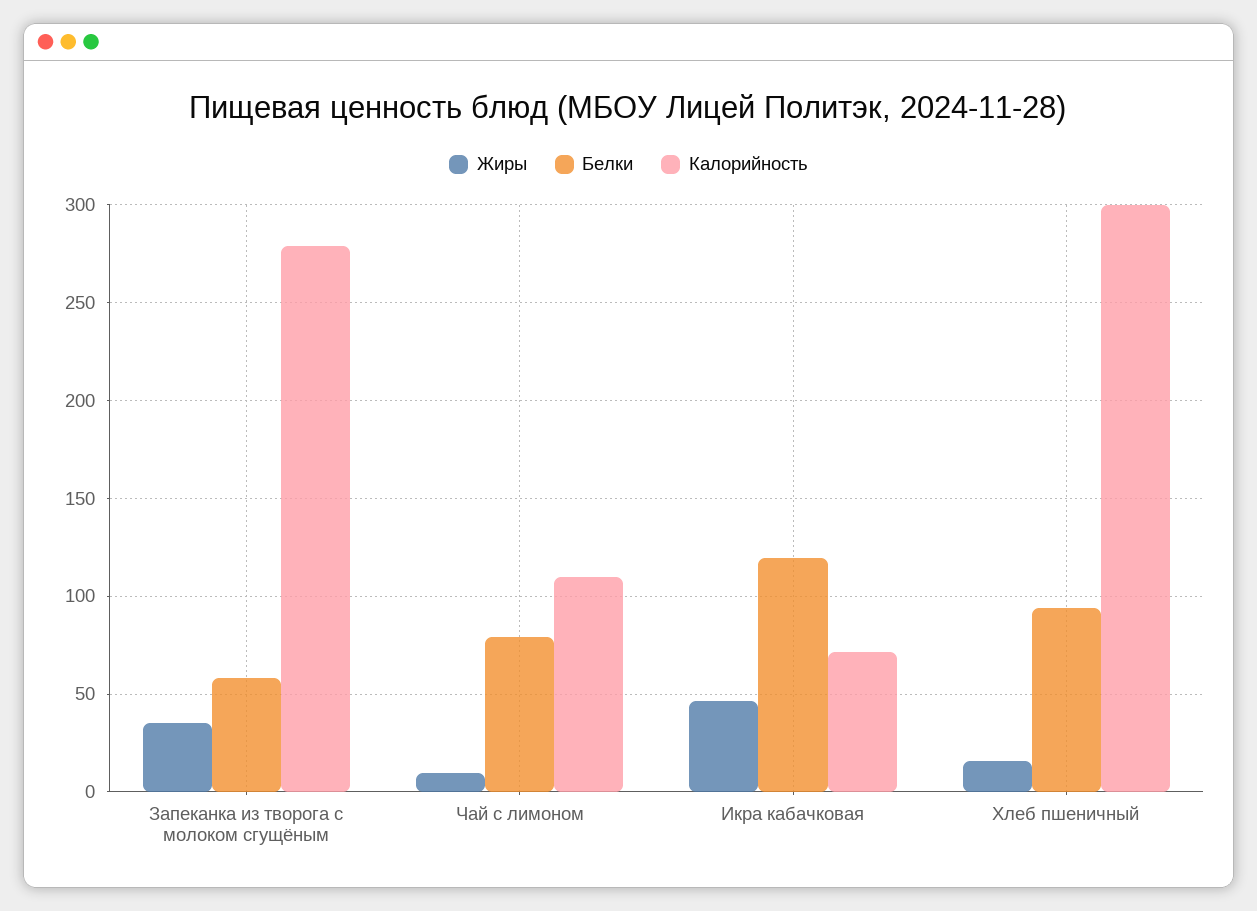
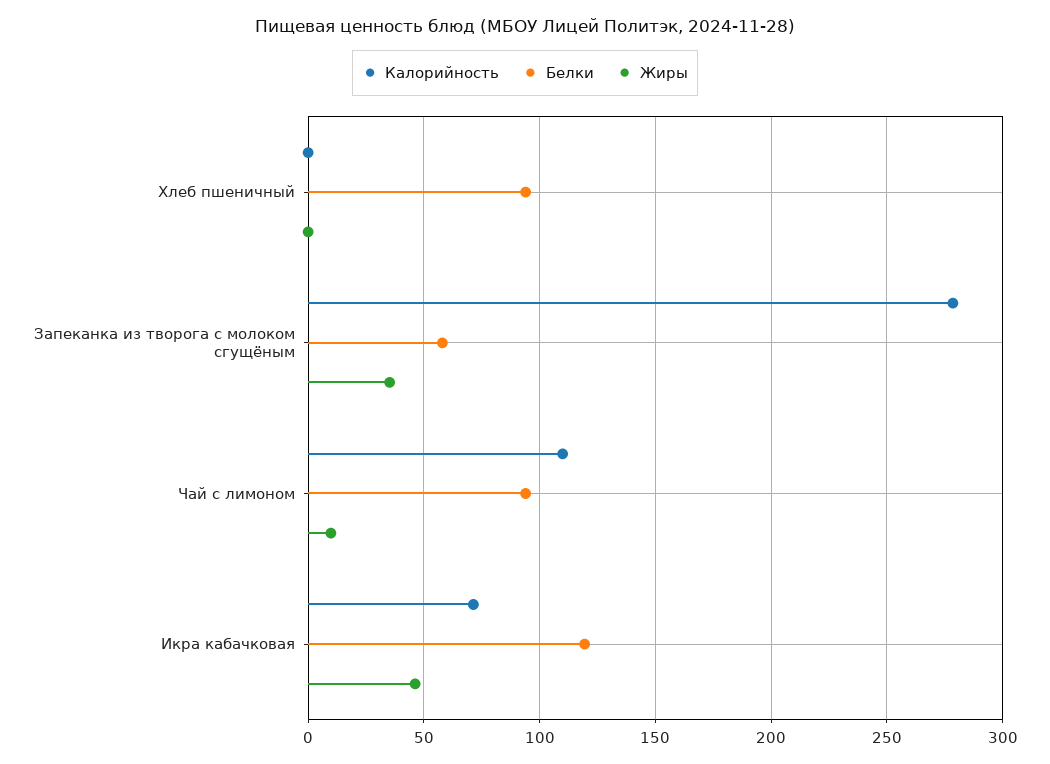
Белки, Чай с лимоном: 80 -> 95
Жиры, Хлеб пшеничный: 15 -> 0
Калорийность, Хлеб пшеничный: 300 -> 0

